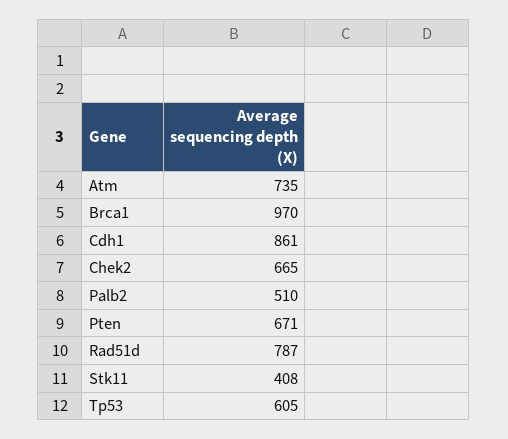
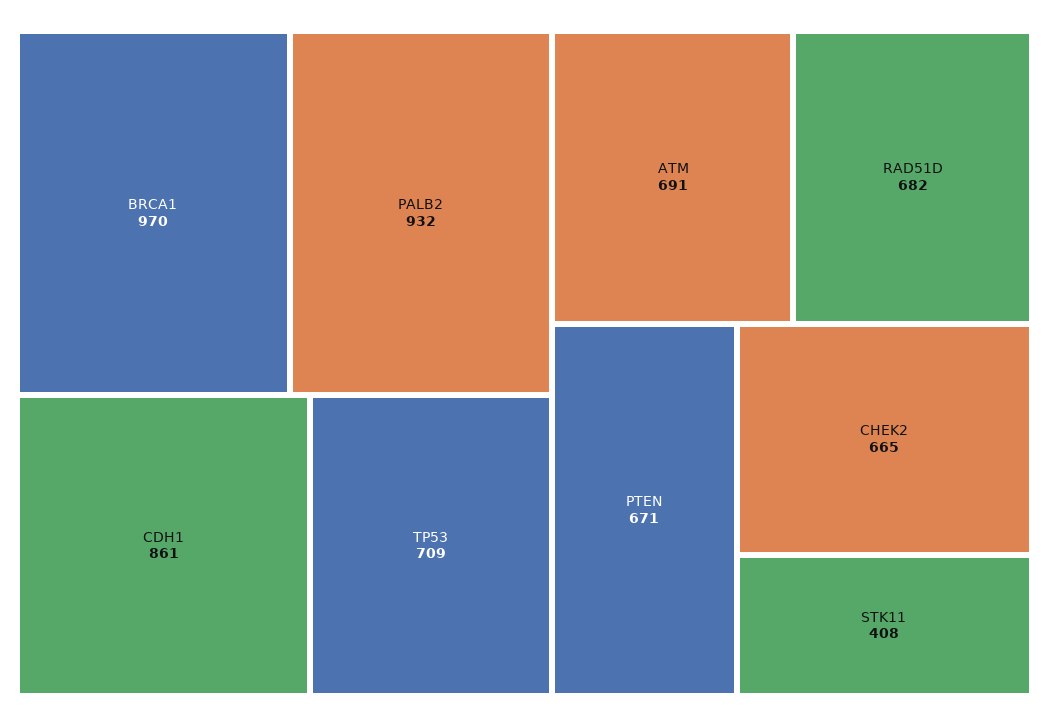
Atm: 735 -> 691
Palb2: 510 -> 932
Rad51d: 787 -> 682
Tp53: 605 -> 709

